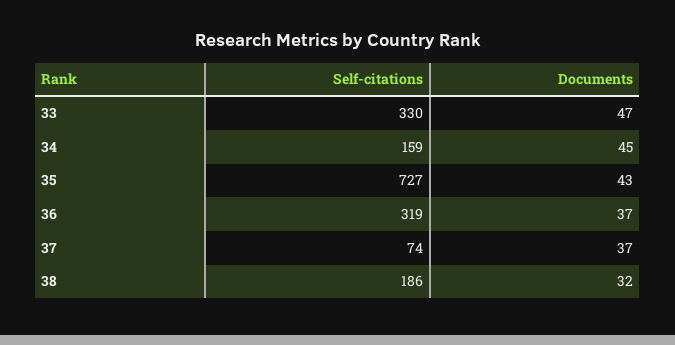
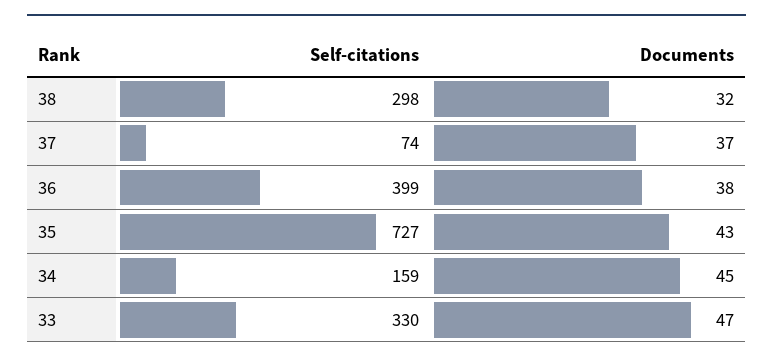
Self-citations, 36: 319 -> 399
Documents, 36: 37 -> 38
Self-citations, 38: 186 -> 298

